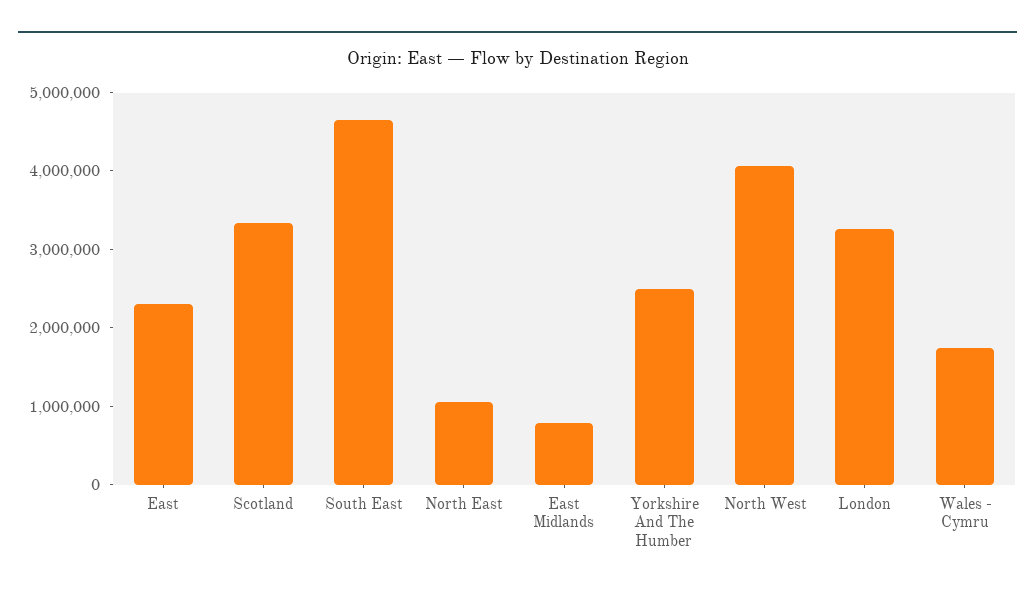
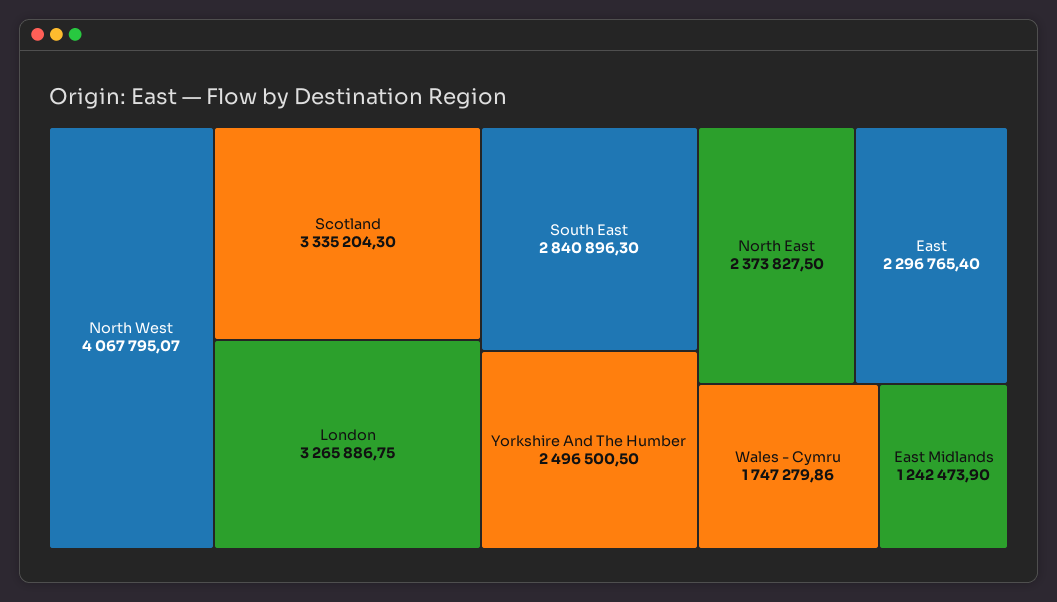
South East: 4600000 -> 2840896.3
North East: 1000000 -> 2373827.5
East Midlands: 800000 -> 1242473.9

